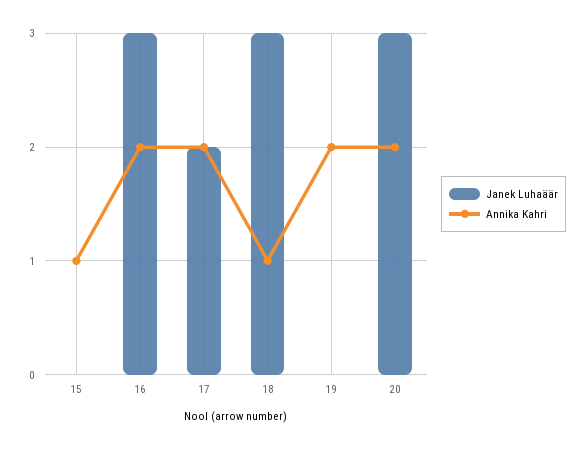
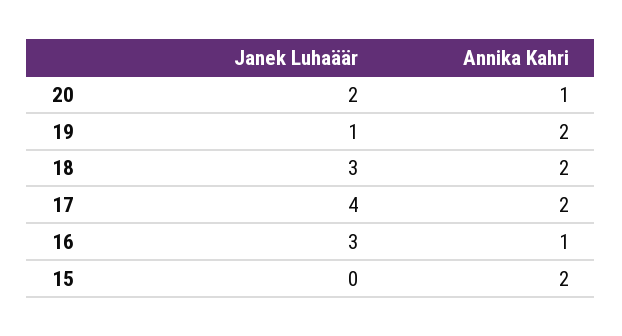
Annika Kahri, 15: 1 -> 2
Annika Kahri, 16: 2 -> 1
Janek Luhaäär, 17: 2 -> 4
Annika Kahri, 18: 1 -> 2
Janek Luhaäär, 19: 0 -> 1
Janek Luhaäär, 20: 3 -> 2
Annika Kahri, 20: 2 -> 1

